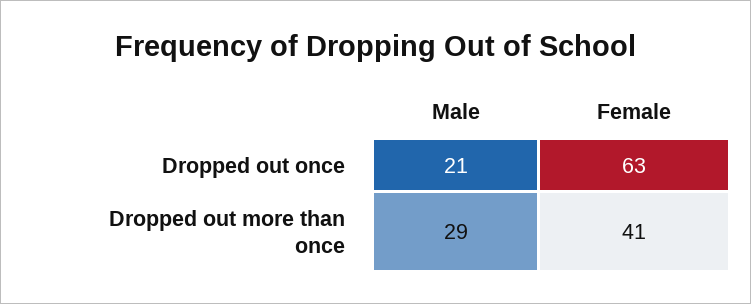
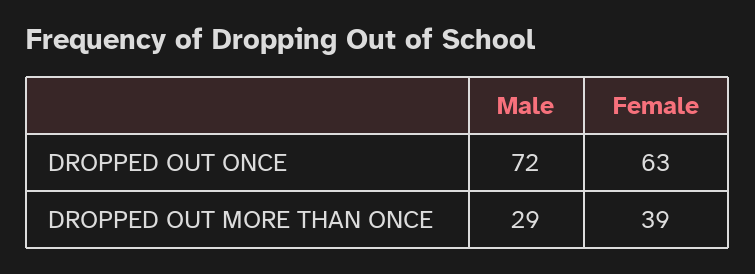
Male, Dropped out once: 21 -> 72
Female, Dropped out more than once: 41 -> 39

